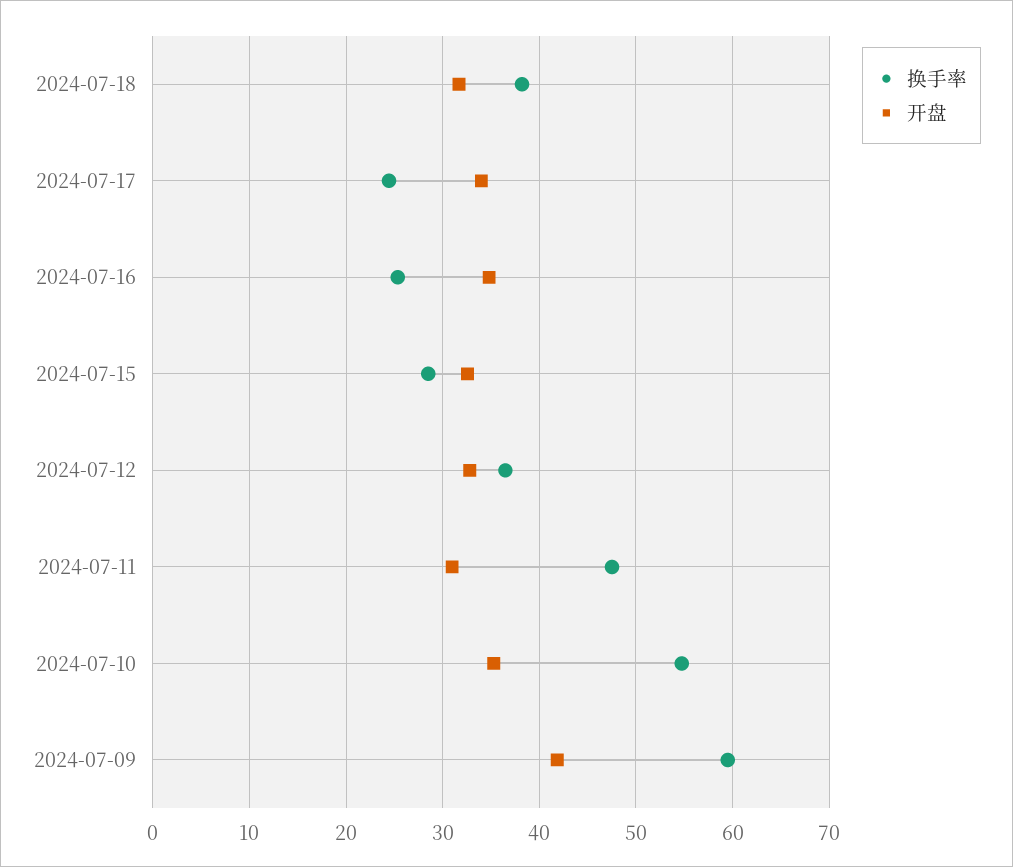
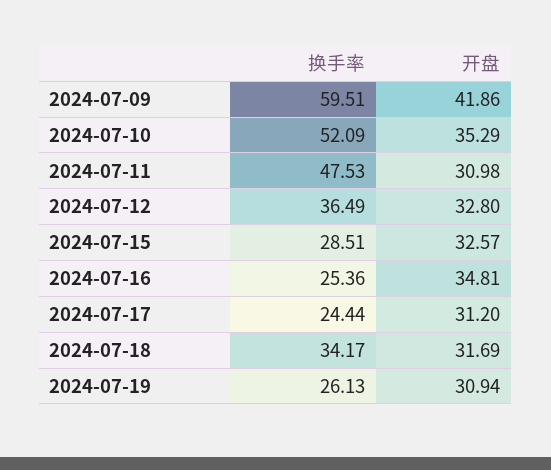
换手率, 2024-07-18: 38 -> 34.17
开盘, 2024-07-17: 34 -> 31.2
换手率, 2024-07-10: 55 -> 52.09
换手率, 2024-07-19: none -> 26.13
开盘, 2024-07-19: none -> 30.94

